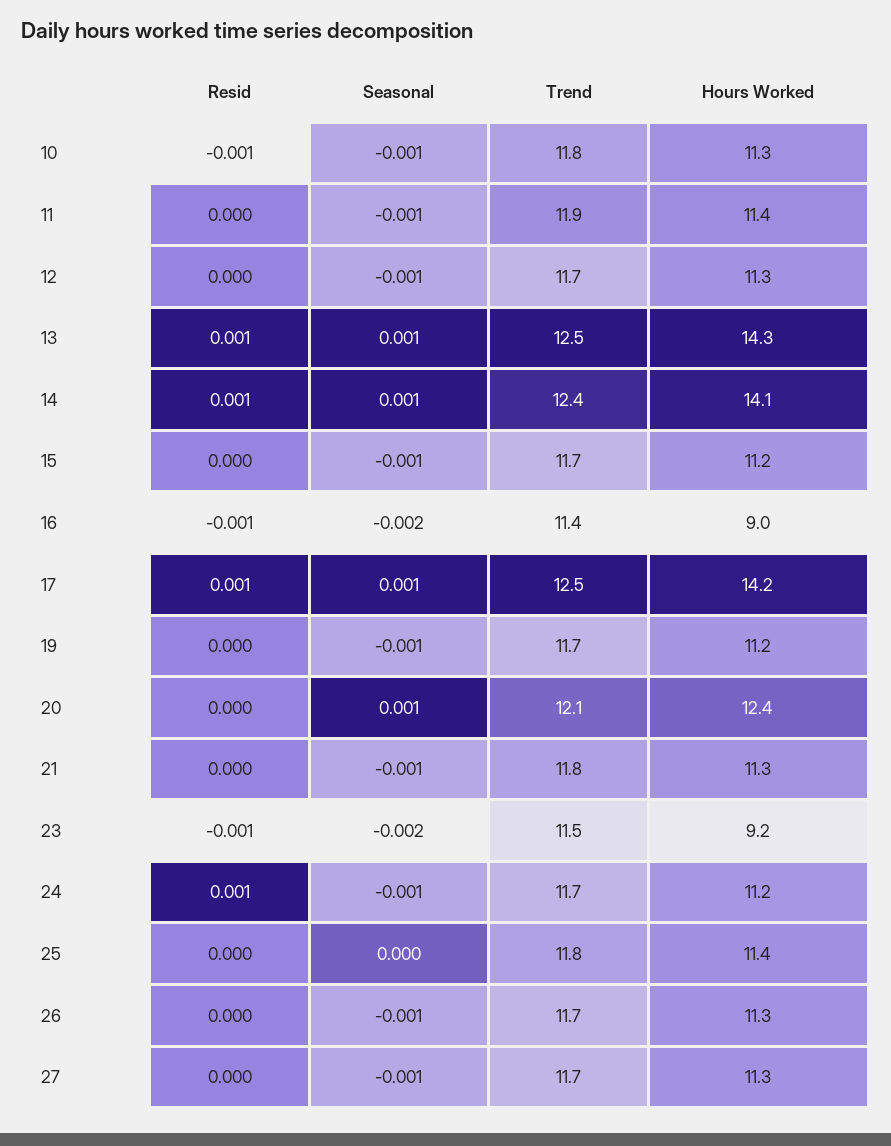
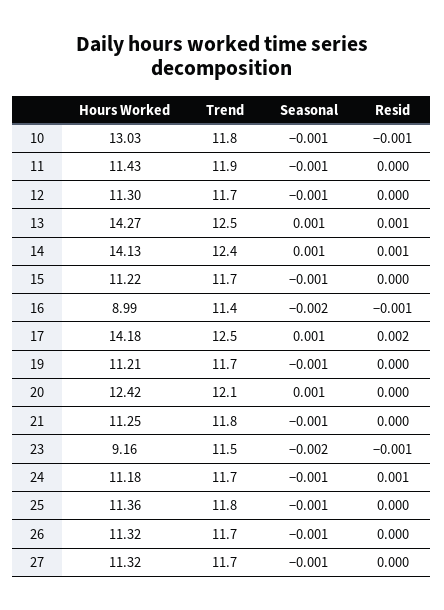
Hours Worked, 10: 11.3 -> 13.03
Resid, 17: 0.001 -> 0.002
Seasonal, 25: 0 -> -0.001

